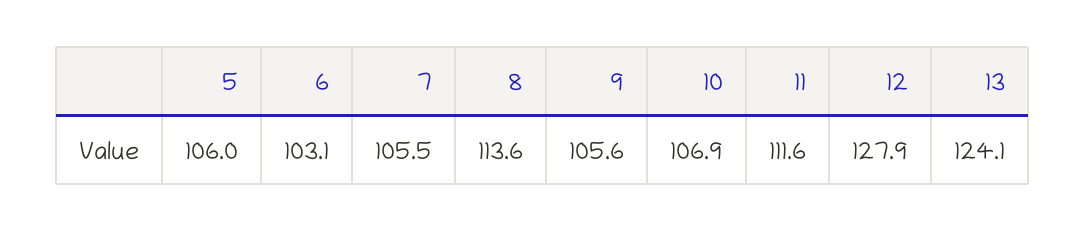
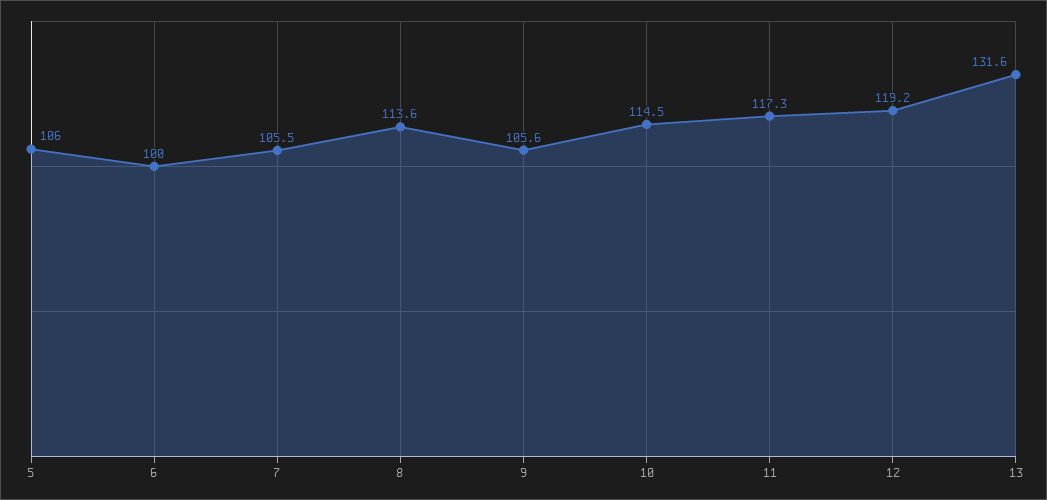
6: 103.1 -> 100
10: 106.9 -> 114.5
11: 111.6 -> 117.3
12: 127.9 -> 119.2
13: 124.1 -> 131.6

